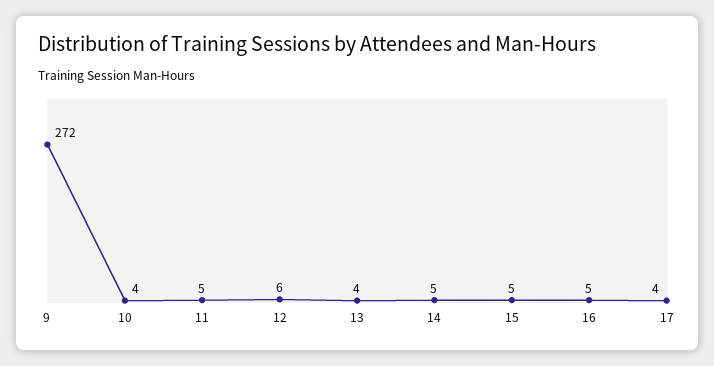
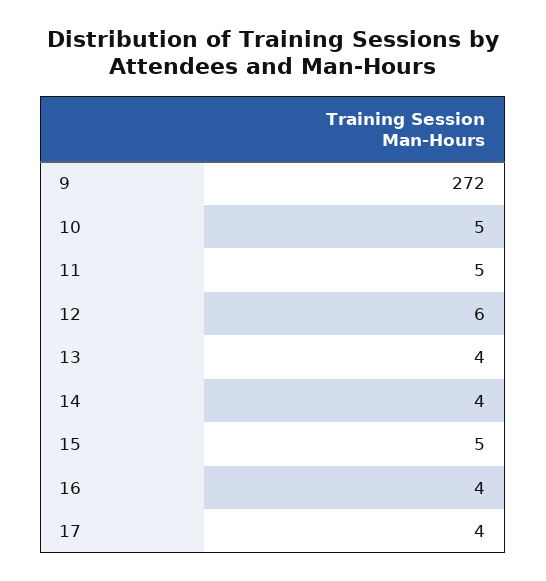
10: 4 -> 5
14: 5 -> 4
16: 5 -> 4

